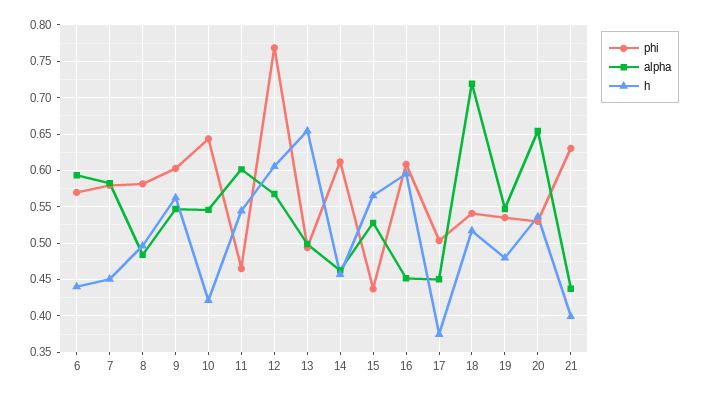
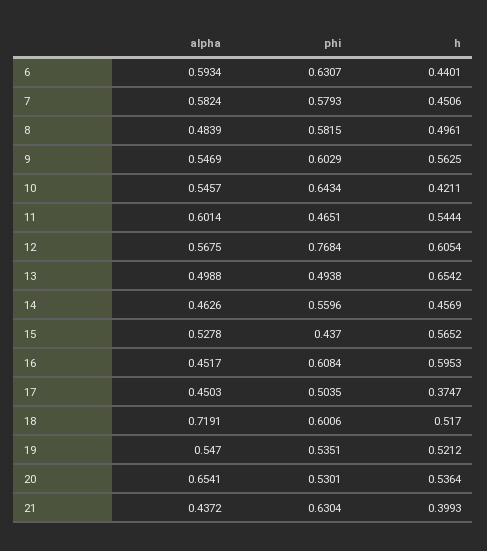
phi, 6: 0.57 -> 0.6307
phi, 14: 0.61 -> 0.5596
phi, 18: 0.54 -> 0.6006
h, 19: 0.48 -> 0.5212

